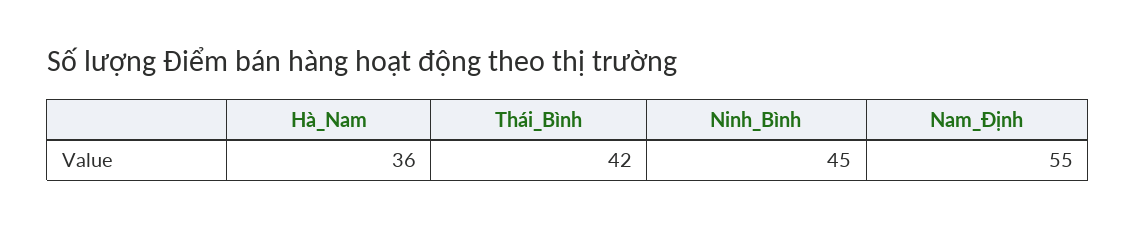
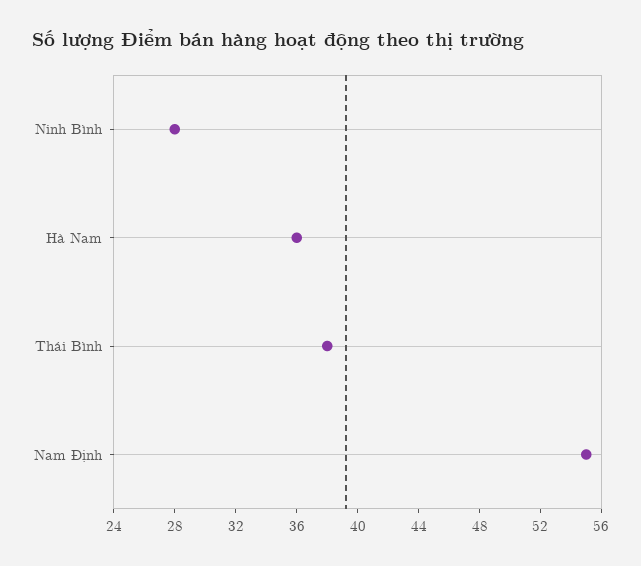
Thái_Bình: 42 -> 38
Ninh_Bình: 45 -> 28

